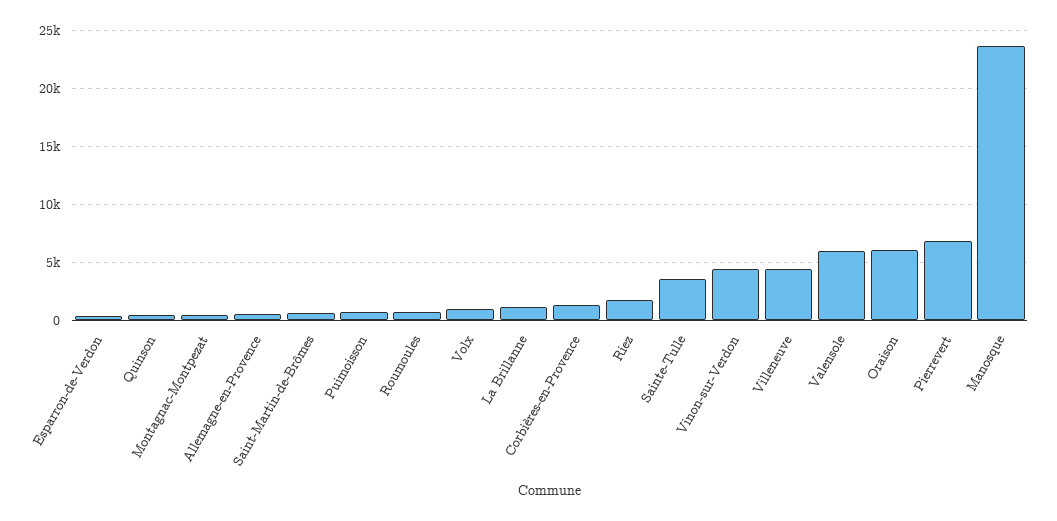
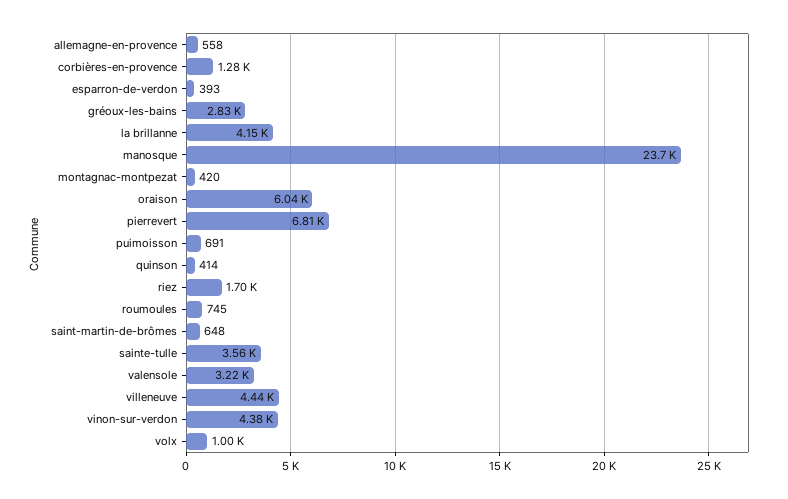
La Brillanne: 1000 -> 4150
Valensole: 6000 -> 3220
gréoux-les-bains: none -> 2830

